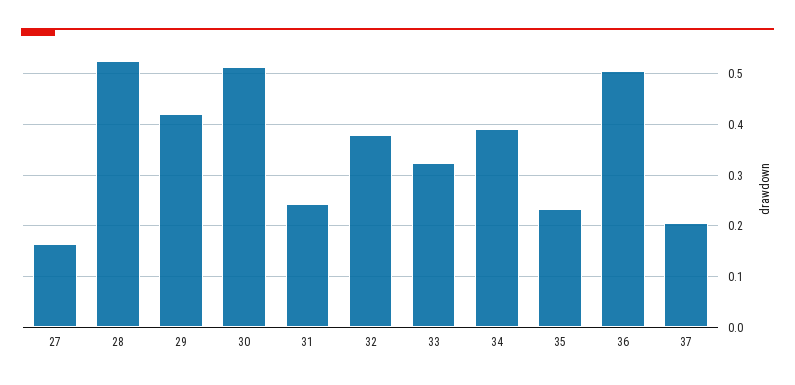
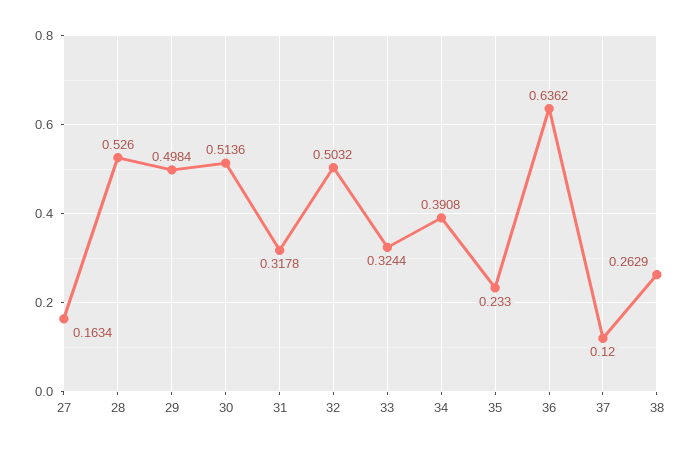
29: 0.42 -> 0.4984
31: 0.24 -> 0.3178
32: 0.38 -> 0.5032
36: 0.5 -> 0.6362
37: 0.2 -> 0.12
38: none -> 0.2629

